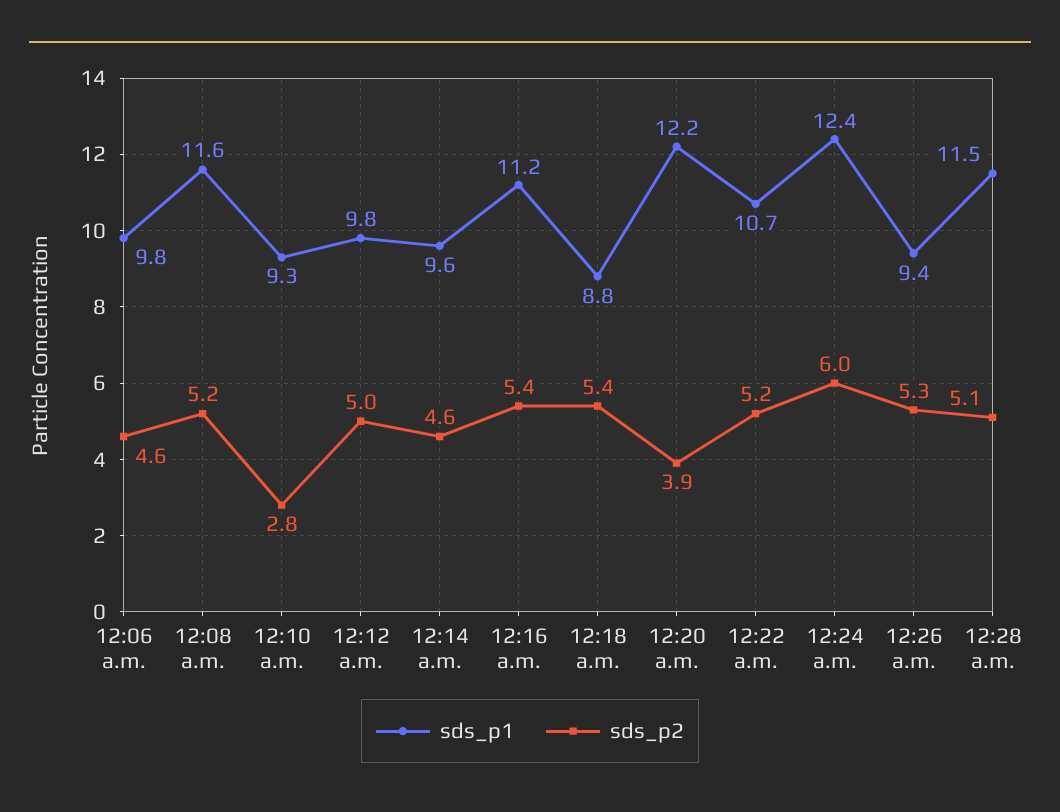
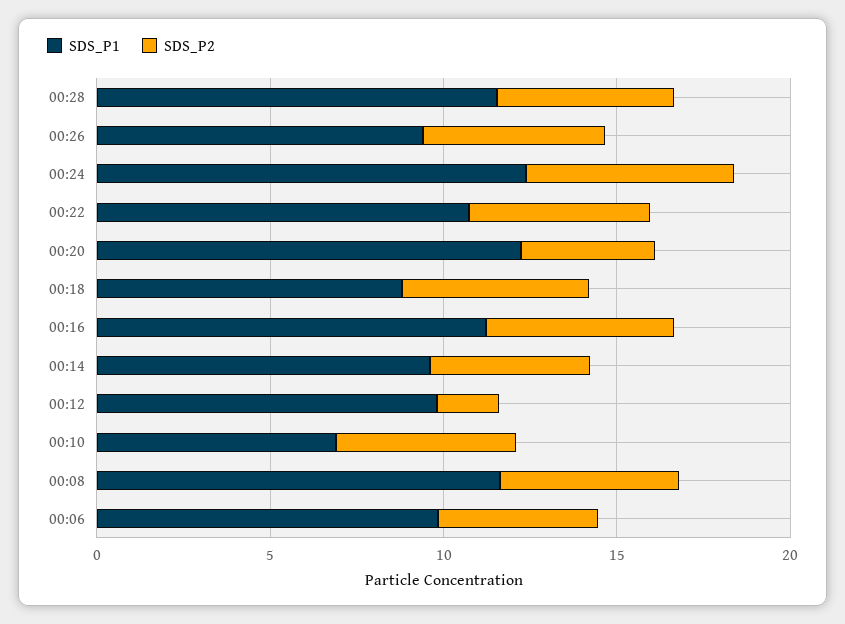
sds_p1, 12:10 a.m.: 9.3 -> 7
sds_p2, 12:10 a.m.: 2.8 -> 5
sds_p2, 12:12 a.m.: 5 -> 2

